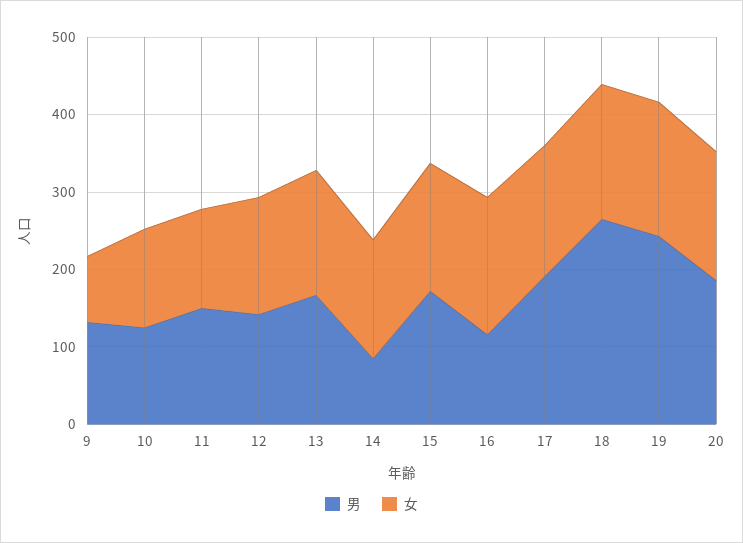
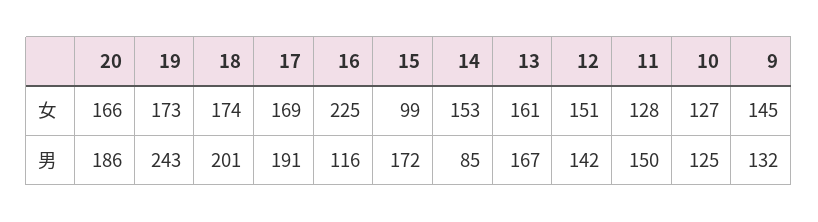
女, 9: 80 -> 145
女, 15: 160 -> 99
女, 16: 180 -> 225
男, 18: 260 -> 201

